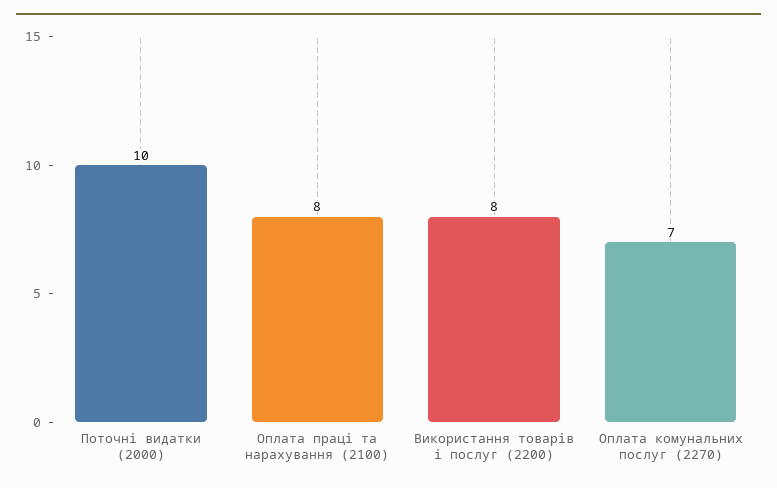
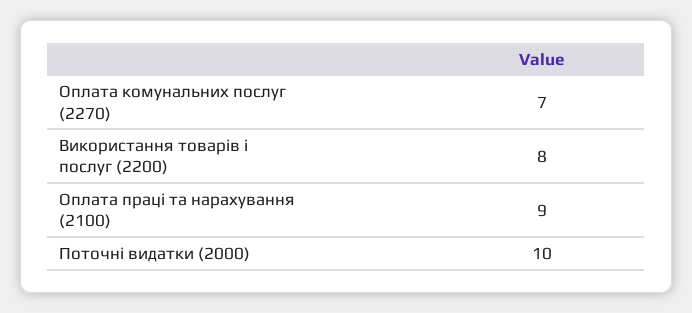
Оплата праці та нарахування (2100): 8 -> 9

